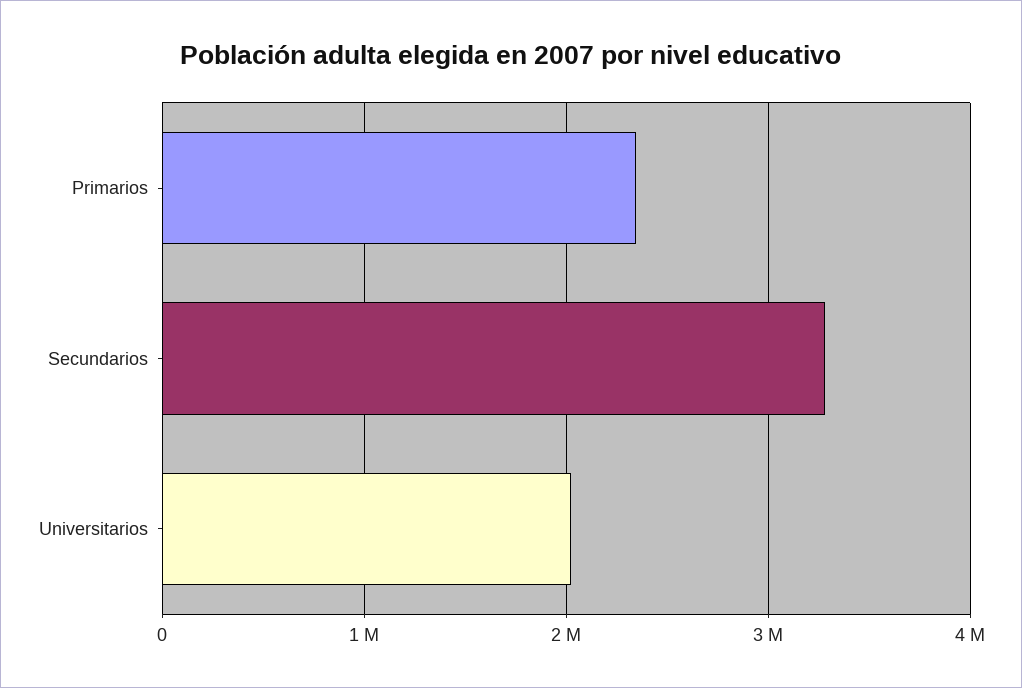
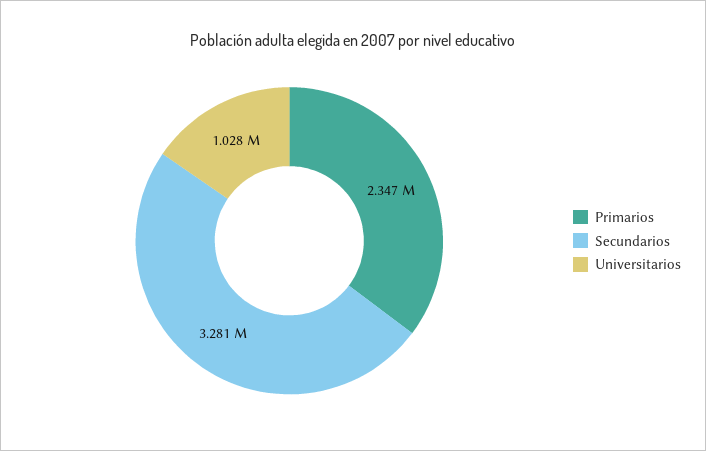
Universitarios: 2000000 -> 1028000

